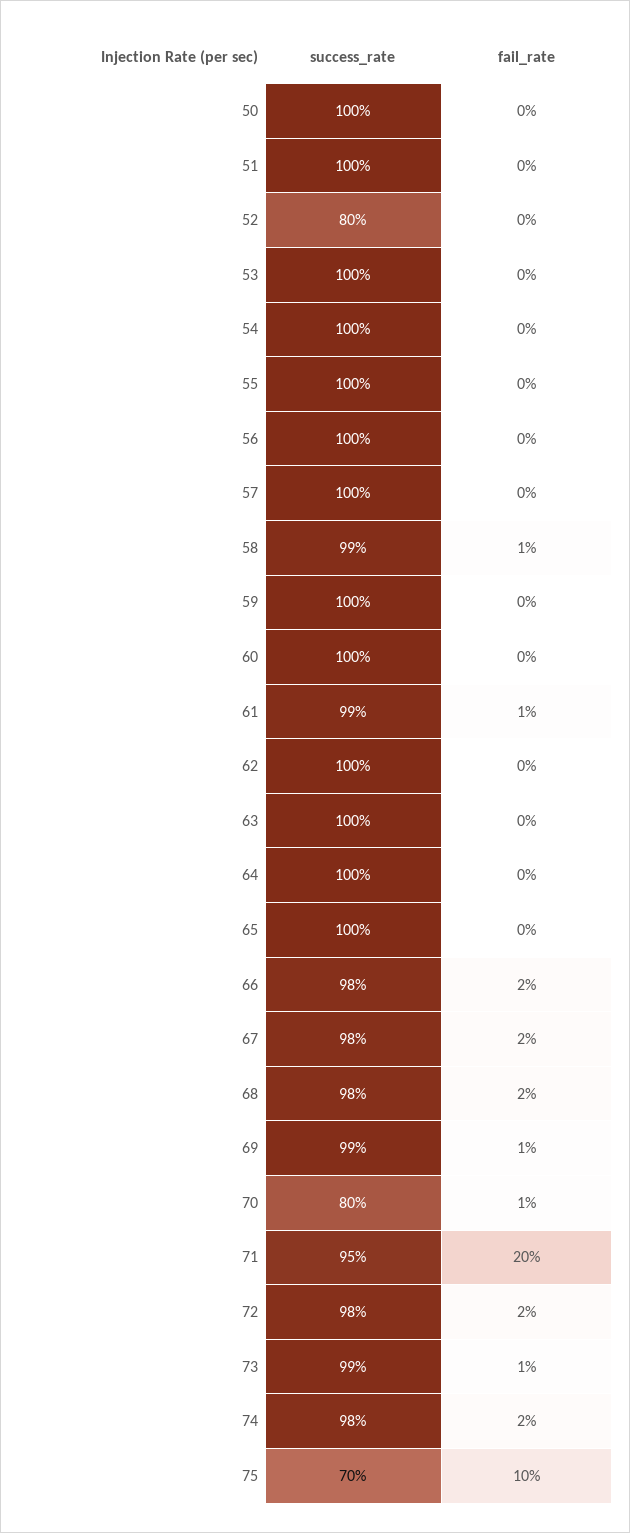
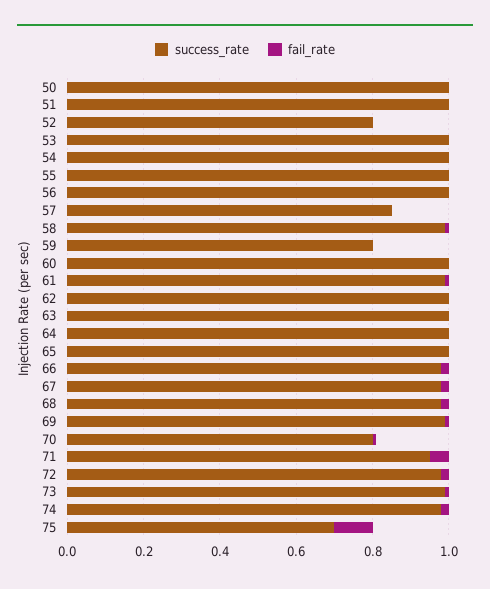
success_rate, 57: 1 -> 0.85
success_rate, 59: 1 -> 0.8
fail_rate, 71: 0.2 -> 0.05

